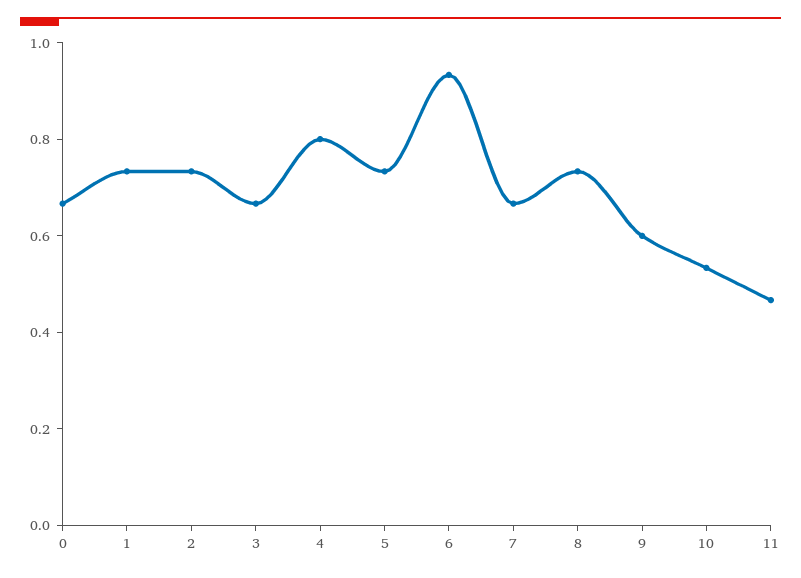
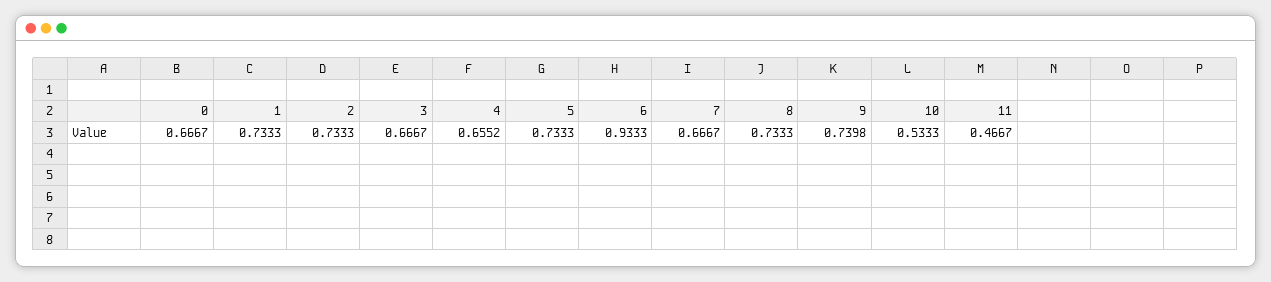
4: 0.8 -> 0.6552
9: 0.6 -> 0.7398

